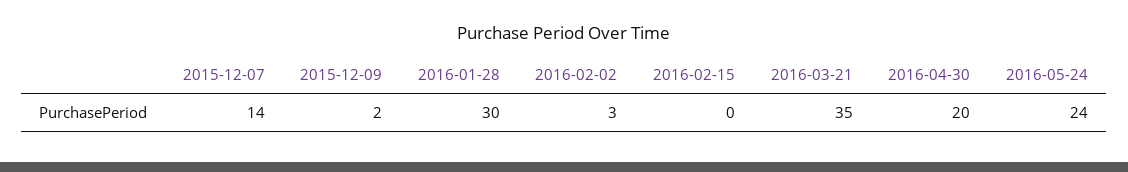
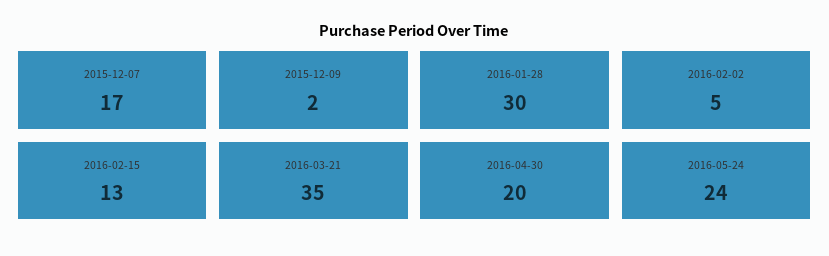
2015-12-07: 14 -> 17
2016-02-02: 3 -> 5
2016-02-15: 0 -> 13

